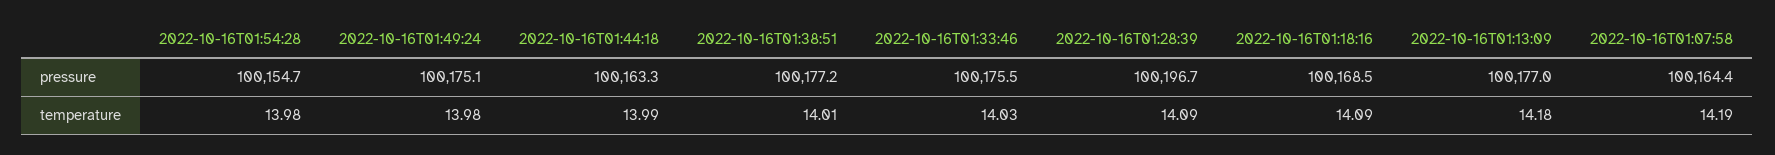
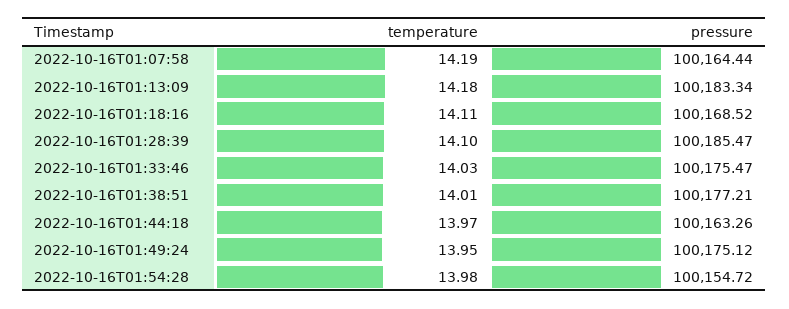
2022-10-16T01:28:39, pressure: 100196.7 -> 100185.47
2022-10-16T01:13:09, pressure: 100177 -> 100183.34
2022-10-16T01:49:24, temperature: 13.98 -> 13.95
2022-10-16T01:44:18, temperature: 13.99 -> 13.97
2022-10-16T01:28:39, temperature: 14.09 -> 14.1
2022-10-16T01:18:16, temperature: 14.09 -> 14.11

